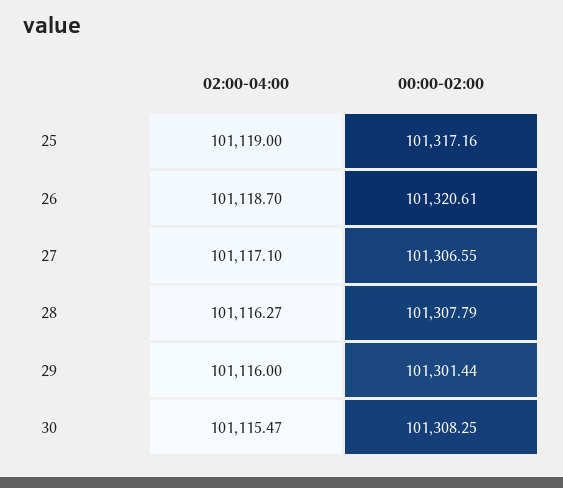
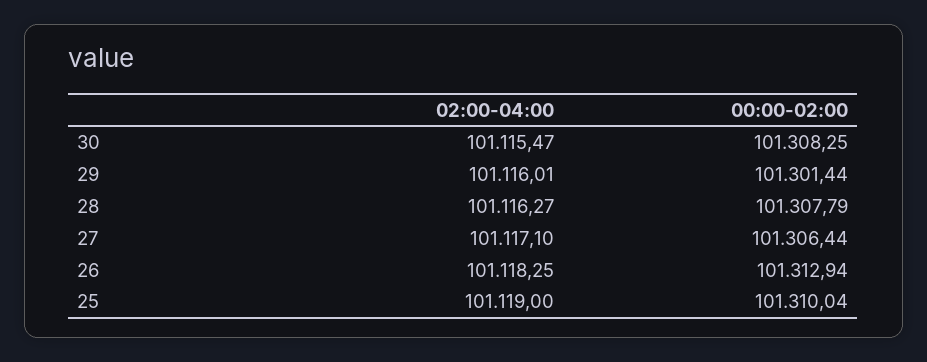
00:00-02:00, 25: 101317.16 -> 101310.04
02:00-04:00, 26: 101118.7 -> 101118.25
00:00-02:00, 26: 101320.61 -> 101312.94
00:00-02:00, 27: 101306.55 -> 101306.44
02:00-04:00, 29: 101116 -> 101116.01

